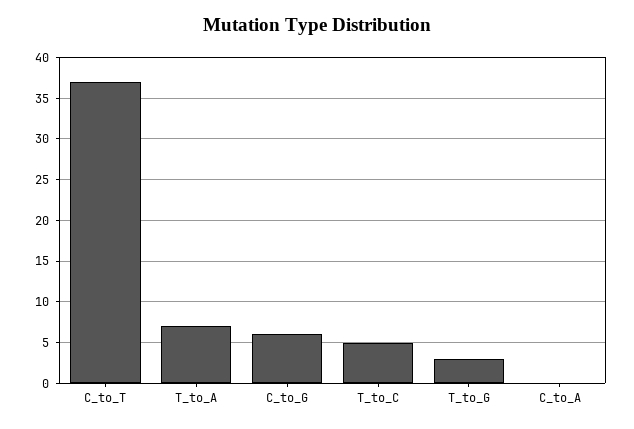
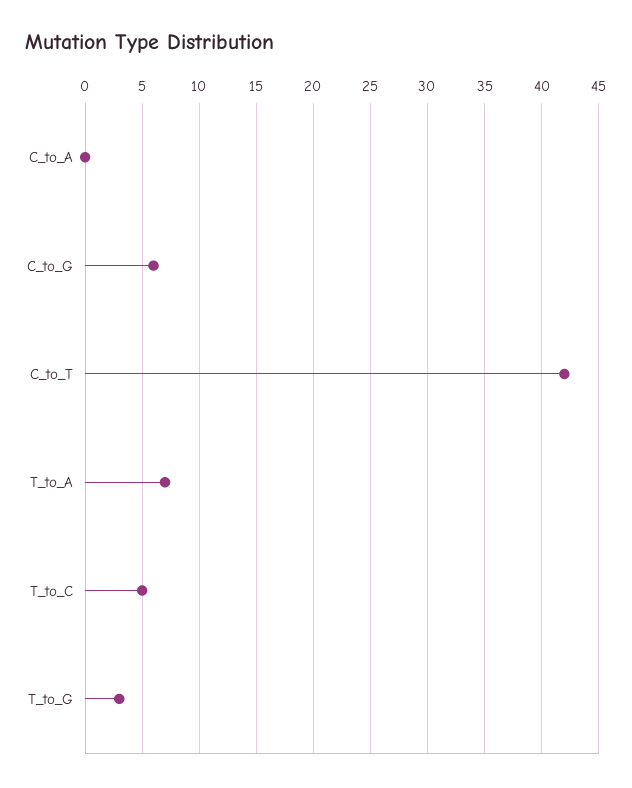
C_to_T: 37 -> 42

